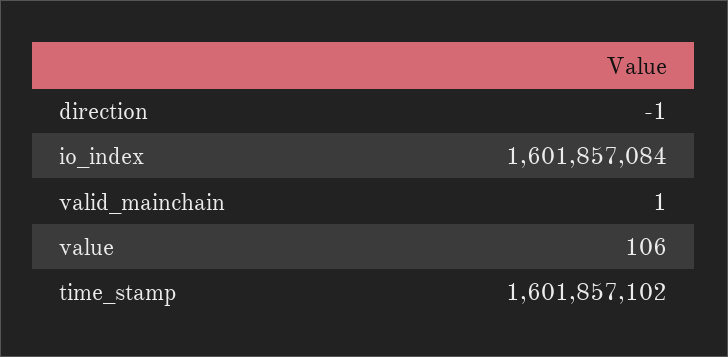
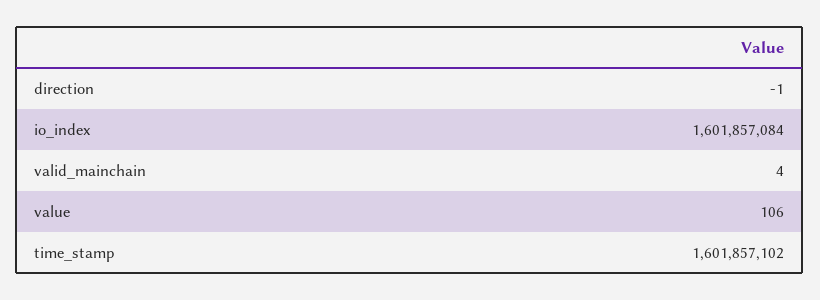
valid_mainchain: 1 -> 4

